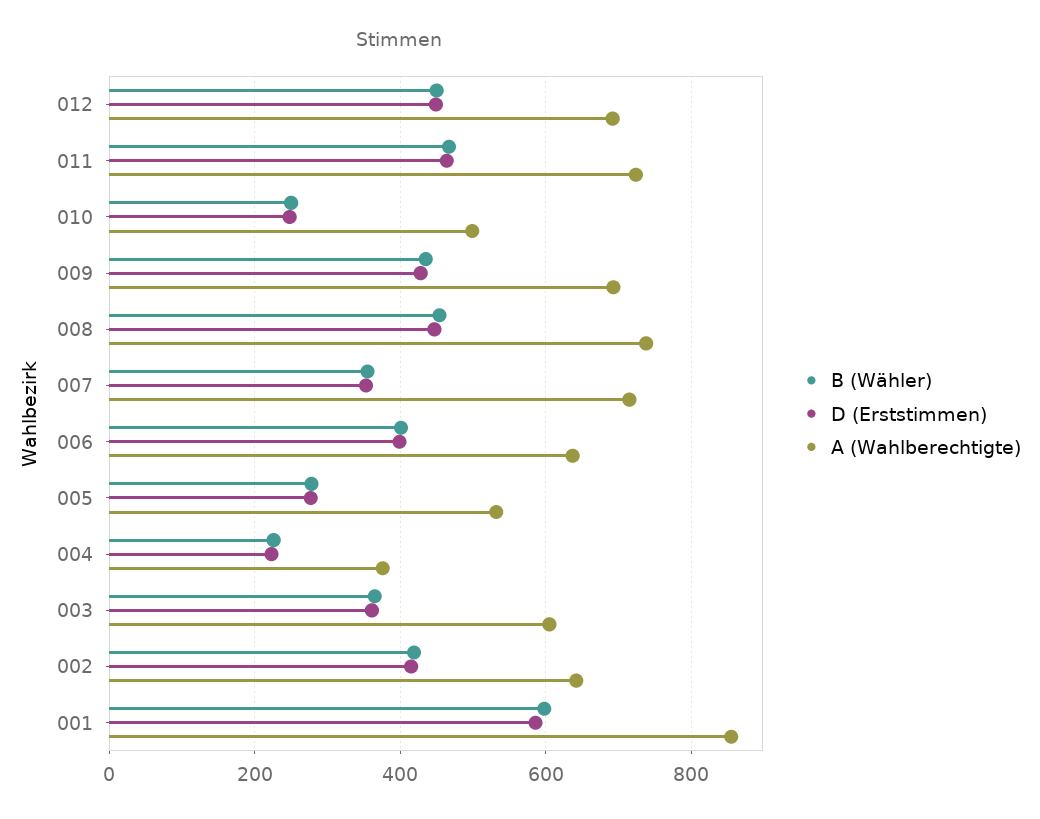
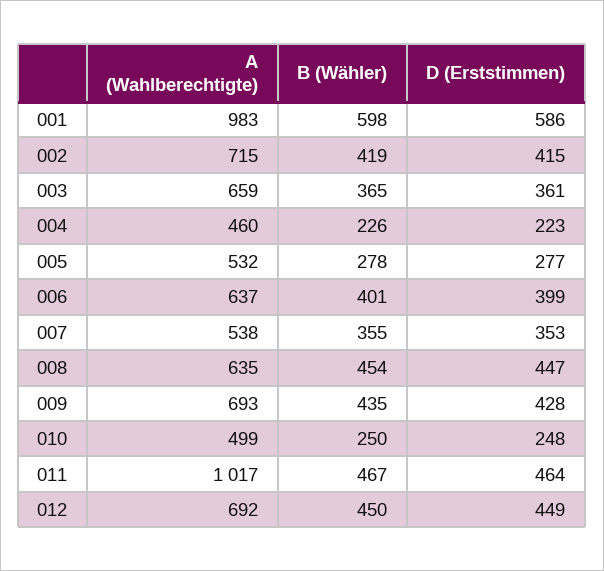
A (Wahlberechtigte), 011: 720 -> 1017
A (Wahlberechtigte), 008: 740 -> 635
A (Wahlberechtigte), 007: 720 -> 538
A (Wahlberechtigte), 004: 380 -> 460
A (Wahlberechtigte), 003: 600 -> 659
A (Wahlberechtigte), 002: 640 -> 715
A (Wahlberechtigte), 001: 860 -> 983

